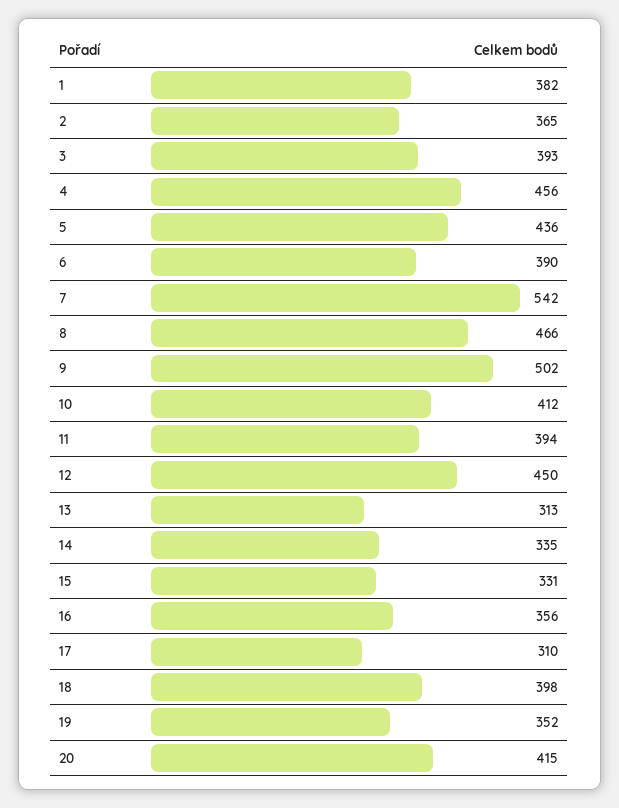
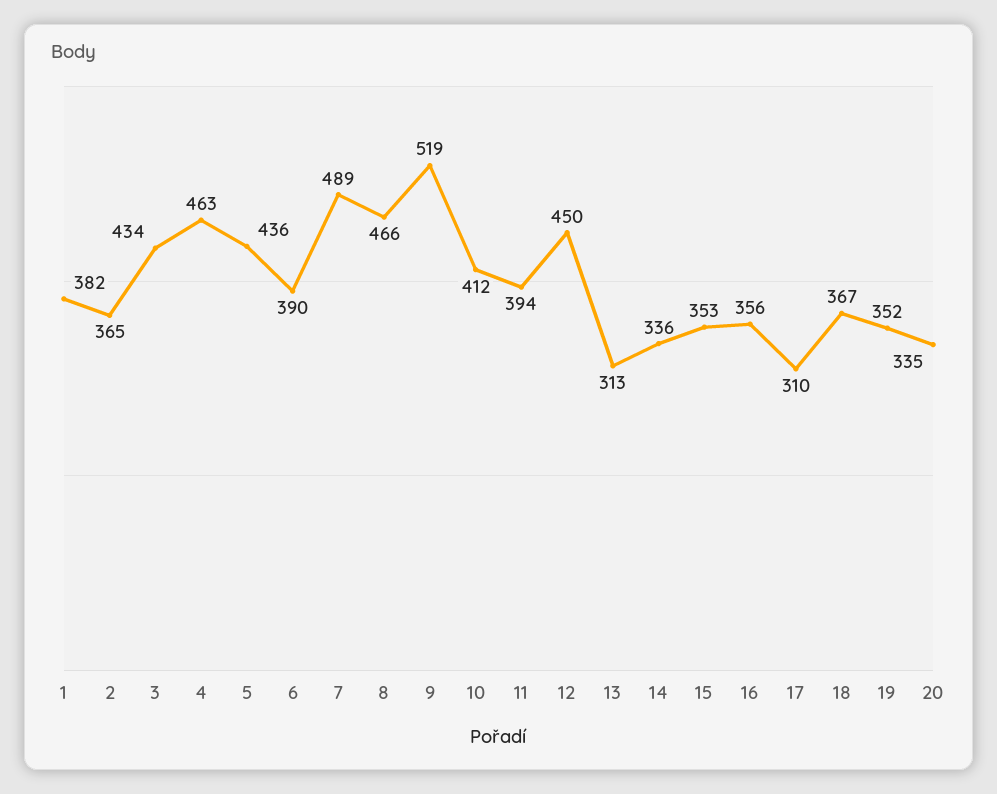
3: 393 -> 434
4: 456 -> 463
7: 542 -> 489
9: 502 -> 519
14: 335 -> 336
15: 331 -> 353
18: 398 -> 367
20: 415 -> 335

